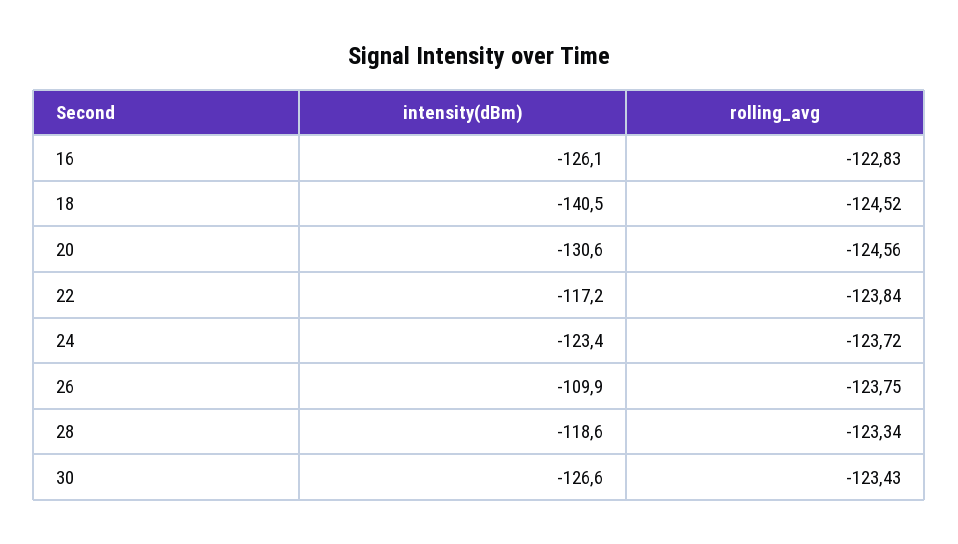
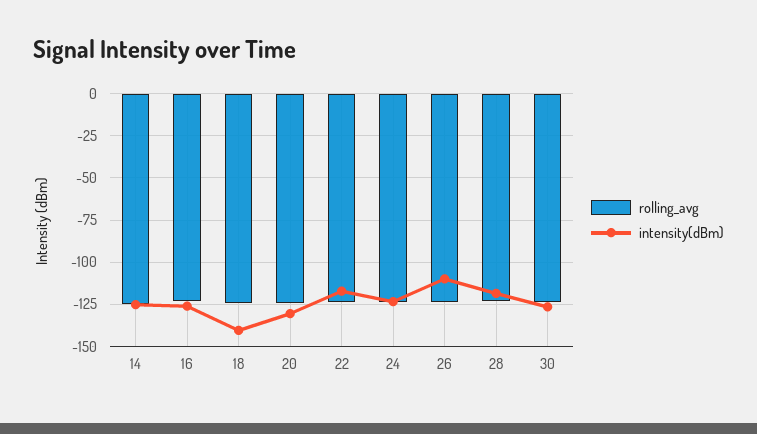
rolling_avg, 14: none -> -125
intensity(dBm), 14: none -> -125

